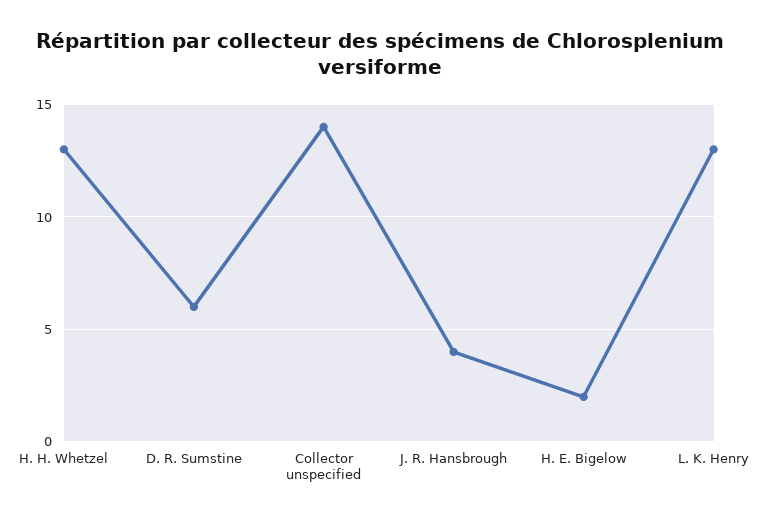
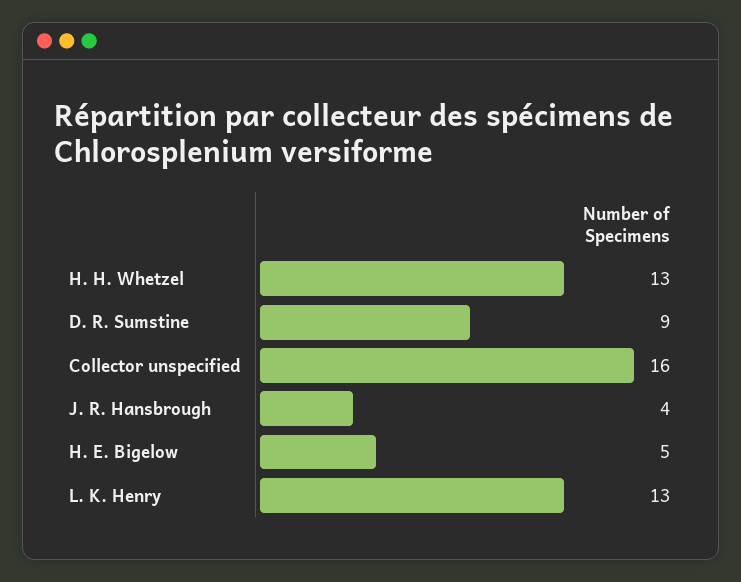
D. R. Sumstine: 6 -> 9
Collector unspecified: 14 -> 16
H. E. Bigelow: 2 -> 5

